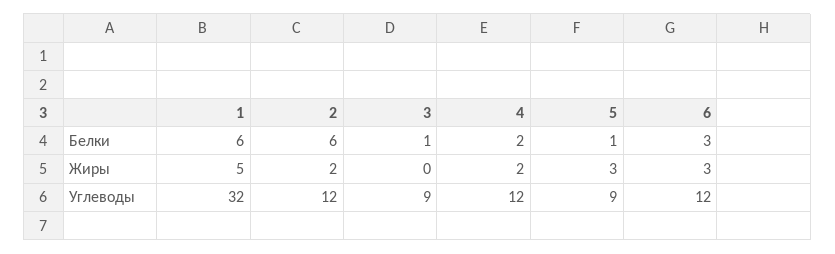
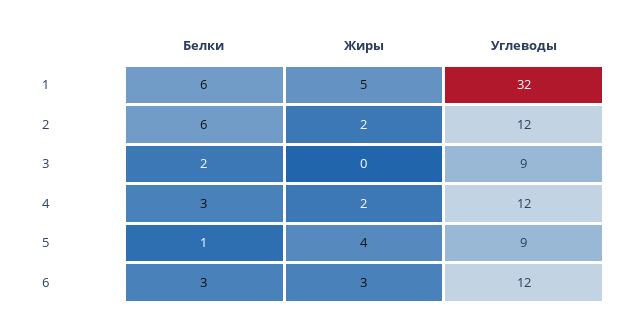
3, Белки: 1 -> 2
4, Белки: 2 -> 3
5, Жиры: 3 -> 4

